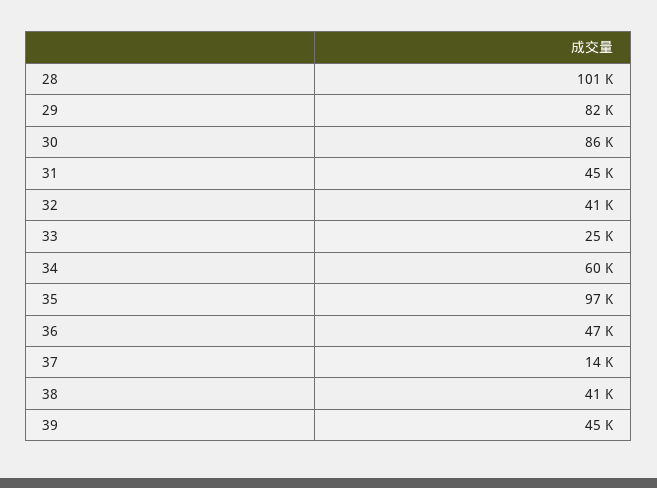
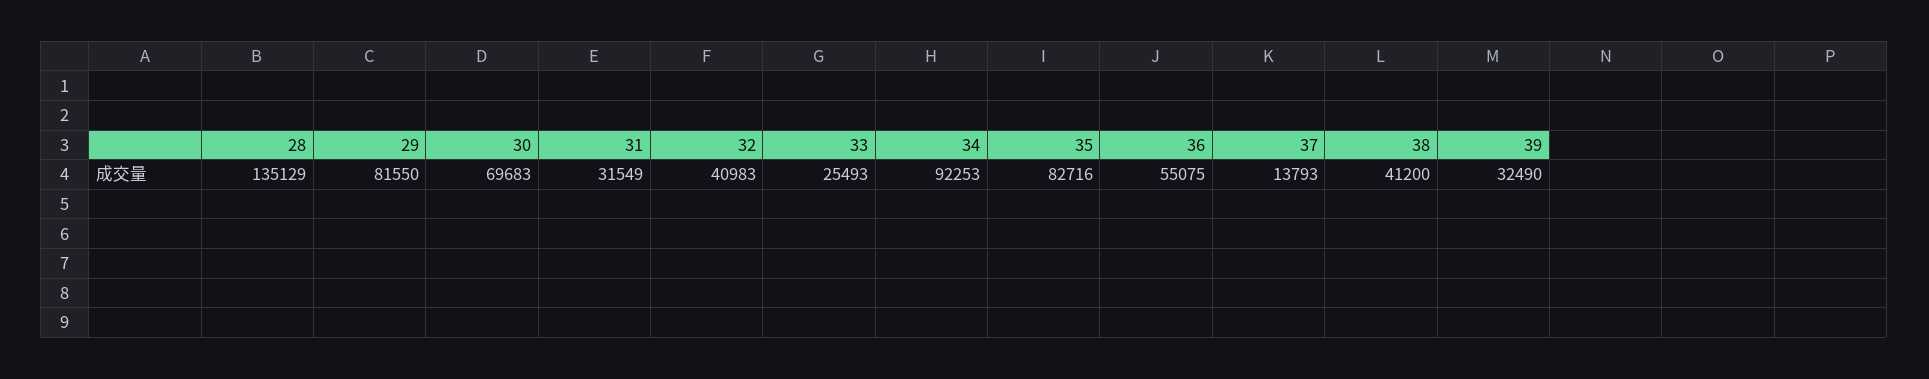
28: 101000 -> 135129
30: 86000 -> 69683
31: 45000 -> 31549
34: 60000 -> 92253
35: 97000 -> 82716
36: 47000 -> 55075
39: 45000 -> 32490

